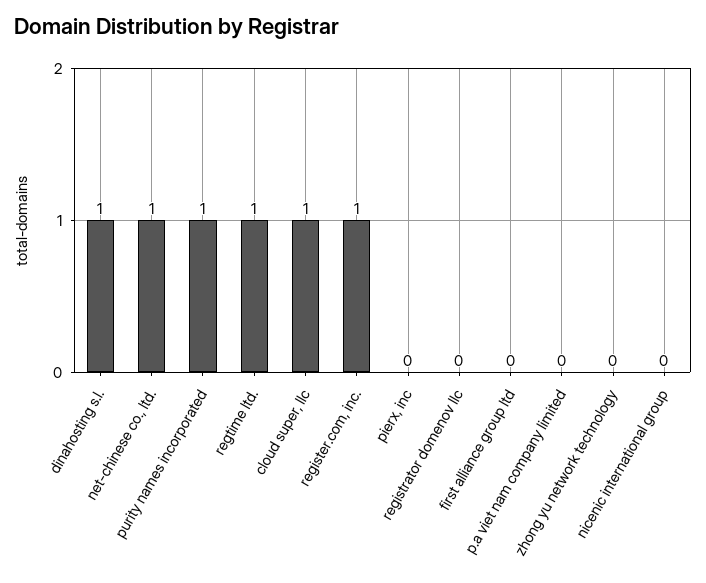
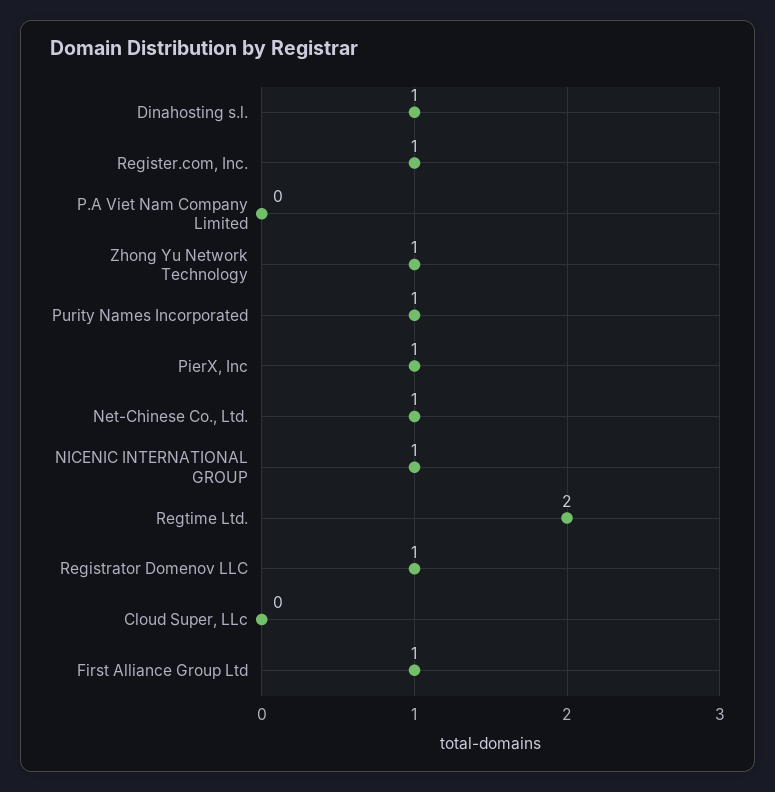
regtime ltd.: 1 -> 2
cloud super, llc: 1 -> 0
pierx, inc: 0 -> 1
registrator domenov llc: 0 -> 1
first alliance group ltd: 0 -> 1
zhong yu network technology: 0 -> 1
nicenic international group: 0 -> 1

